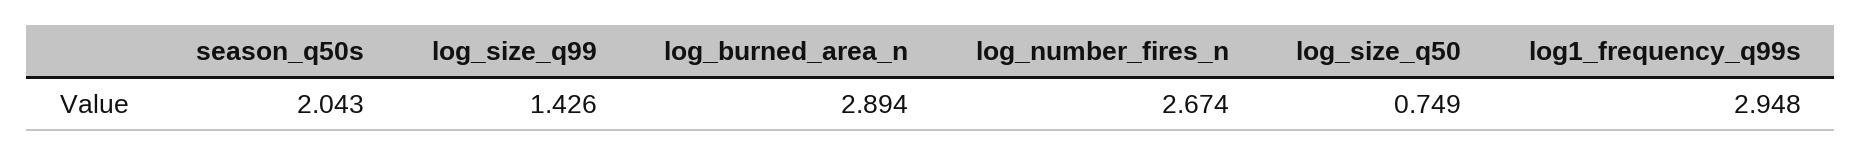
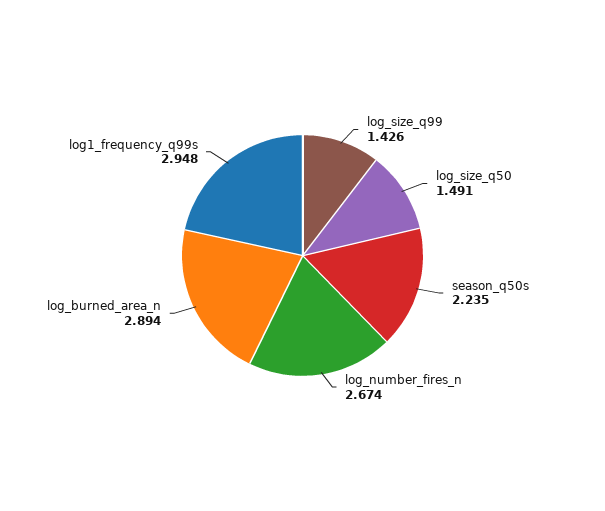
season_q50s: 2.043 -> 2.235
log_size_q50: 0.749 -> 1.491

